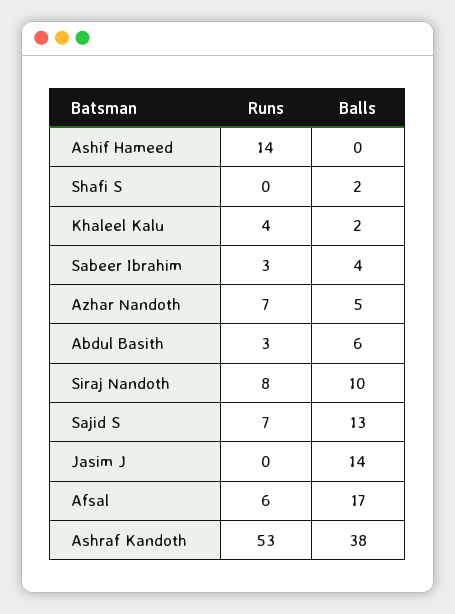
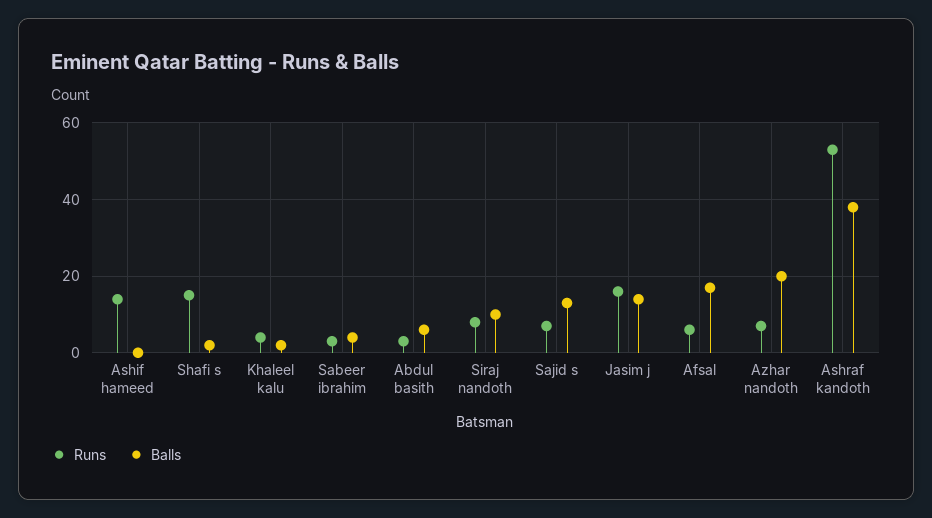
Runs, Shafi S: 0 -> 15
Balls, Azhar Nandoth: 5 -> 20
Runs, Jasim J: 0 -> 15

